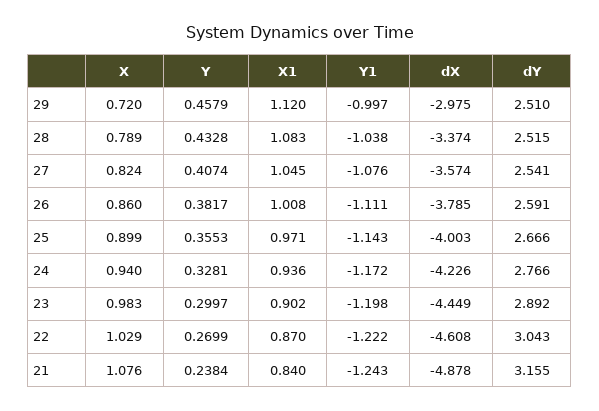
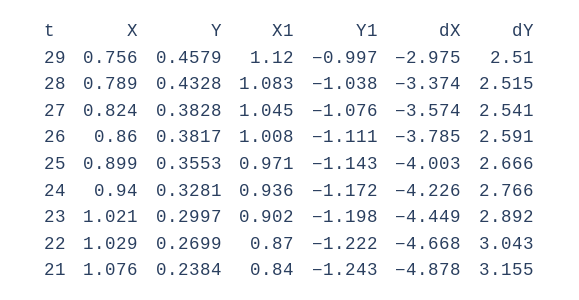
X, 29: 0.72 -> 0.756
Y, 27: 0.4074 -> 0.3828
X, 23: 0.983 -> 1.021
dX, 22: -4.608 -> -4.668

